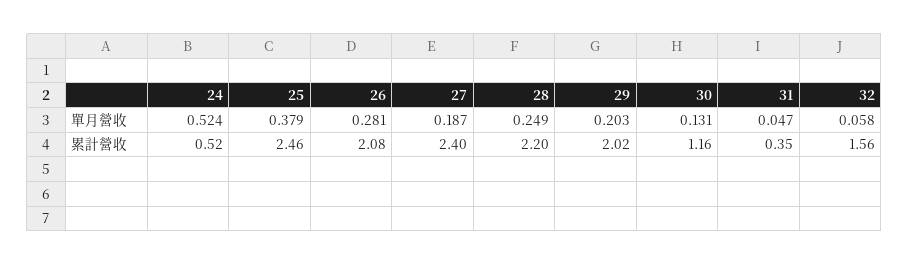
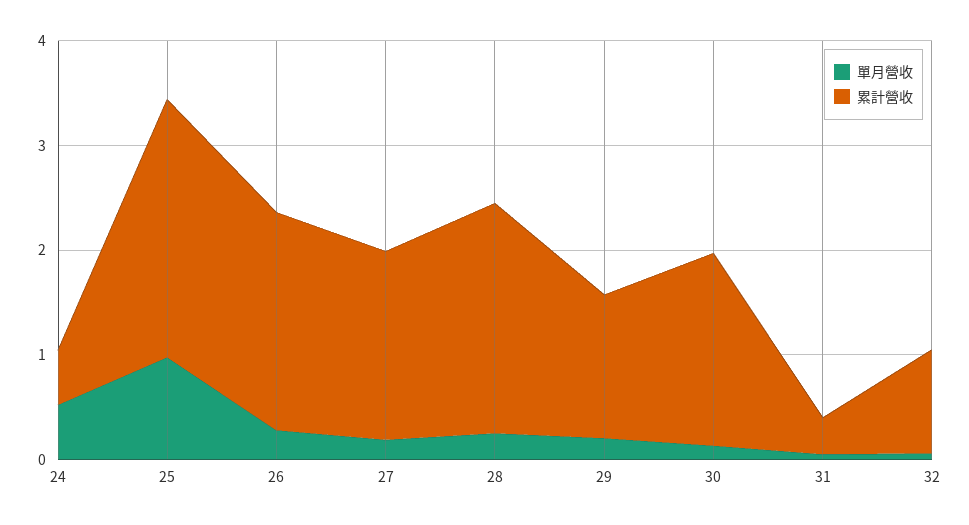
單月營收, 25: 0.379 -> 1
累計營收, 27: 2.4 -> 1.8
累計營收, 29: 2.02 -> 1.4
累計營收, 30: 1.16 -> 1.8
累計營收, 32: 1.56 -> 1

